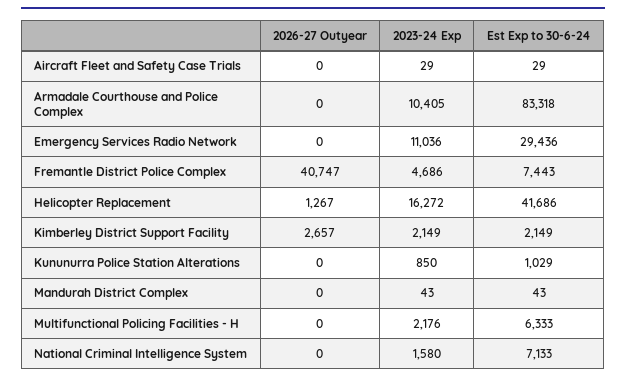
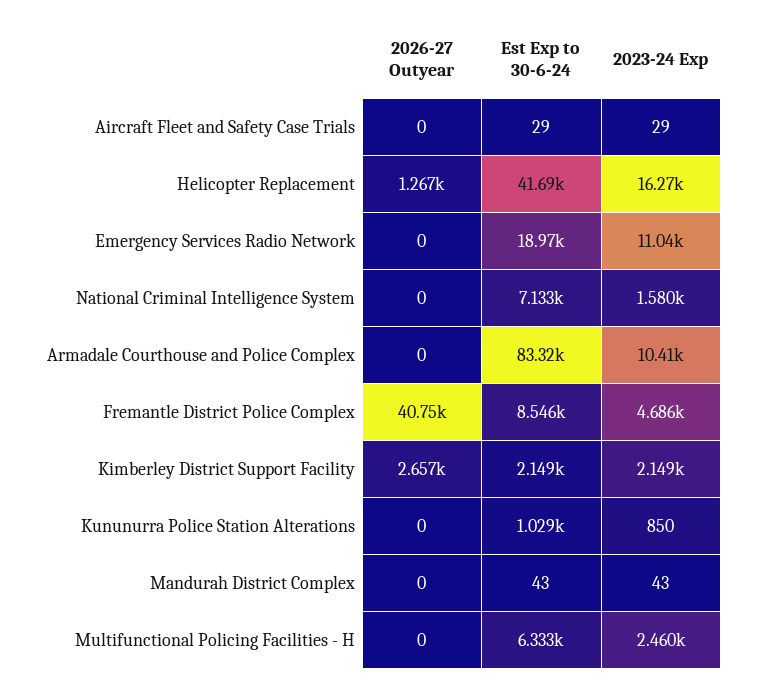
Est Exp to 30-6-24, Emergency Services Radio Network: 29436 -> 18970
Est Exp to 30-6-24, Fremantle District Police Complex: 7443 -> 8546
2023-24 Exp, Multifunctional Policing Facilities - H: 2176 -> 2460

